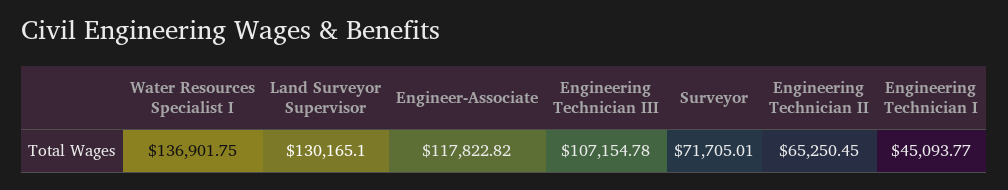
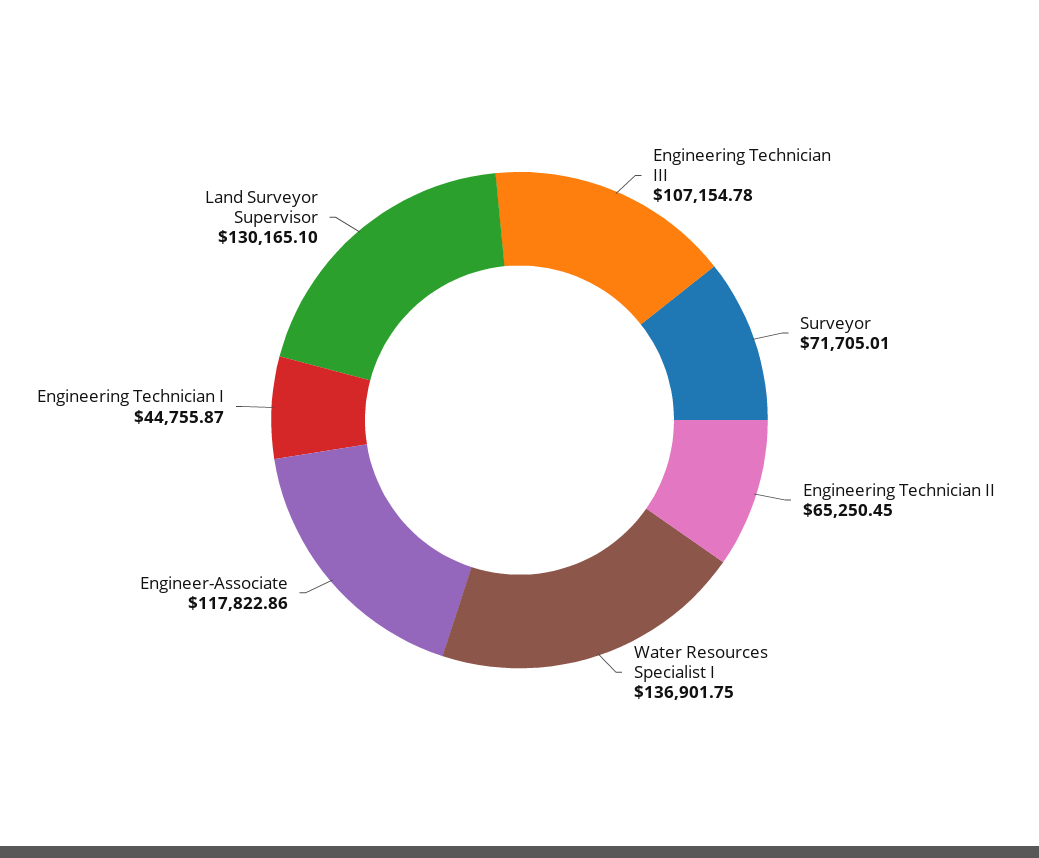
Engineer-Associate: 117822.82 -> 117822.86
Engineering Technician I: 45093.77 -> 44755.87

